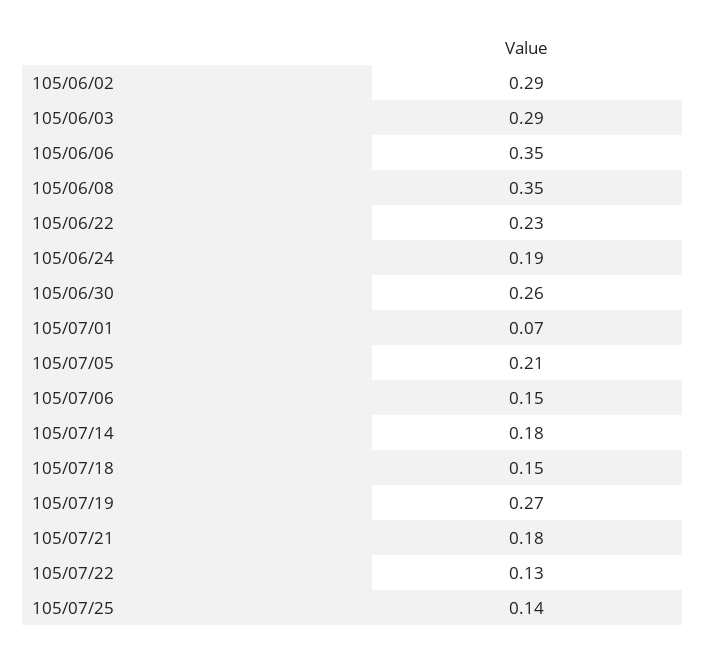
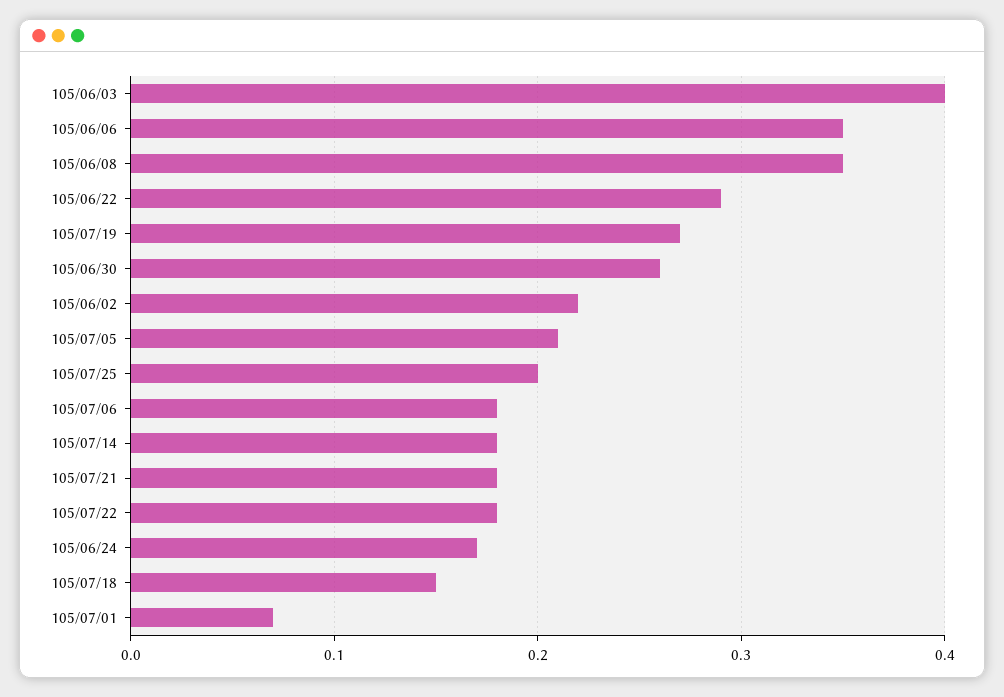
105/06/02: 0.29 -> 0.22
105/06/03: 0.29 -> 0.4
105/06/22: 0.23 -> 0.29
105/06/24: 0.19 -> 0.17
105/07/06: 0.15 -> 0.18
105/07/22: 0.13 -> 0.18
105/07/25: 0.14 -> 0.2

